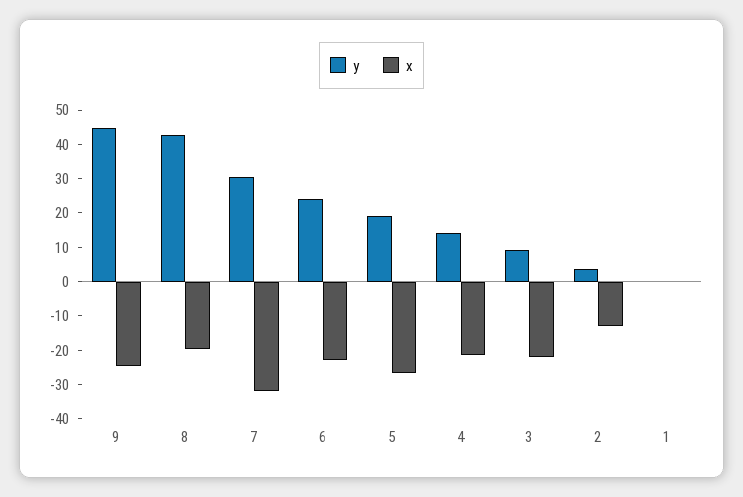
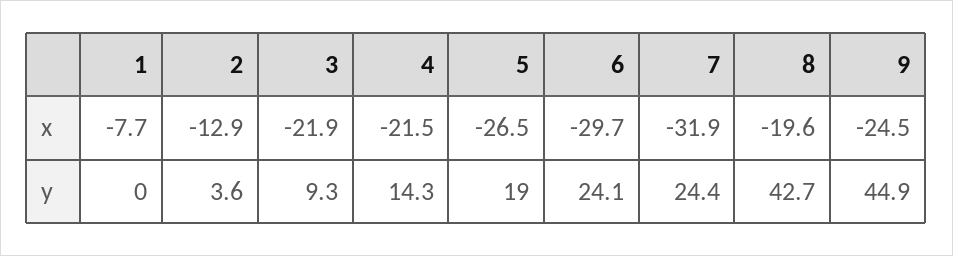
y, 7: 30 -> 24.4
x, 6: -22.5 -> -29.7
x, 1: 0 -> -7.7

